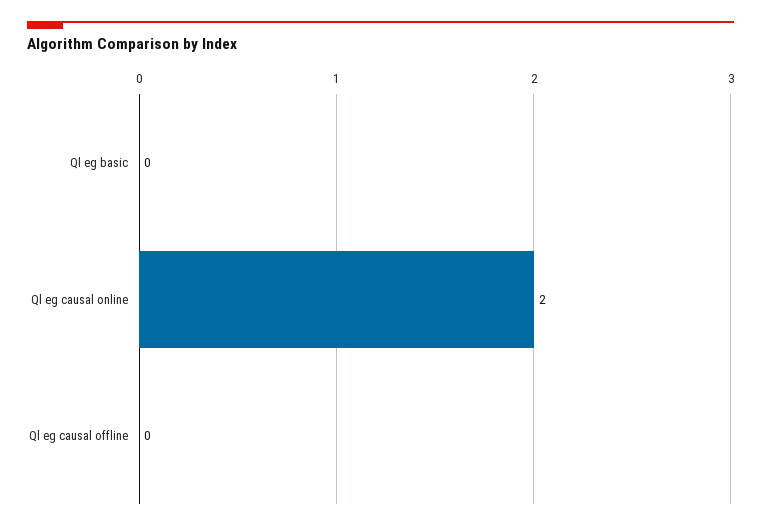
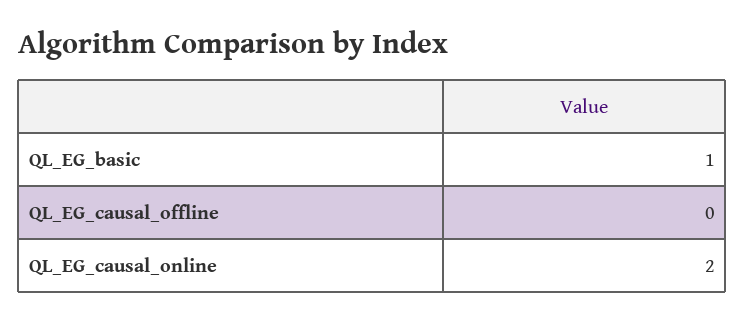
Ql eg basic: 0 -> 1

